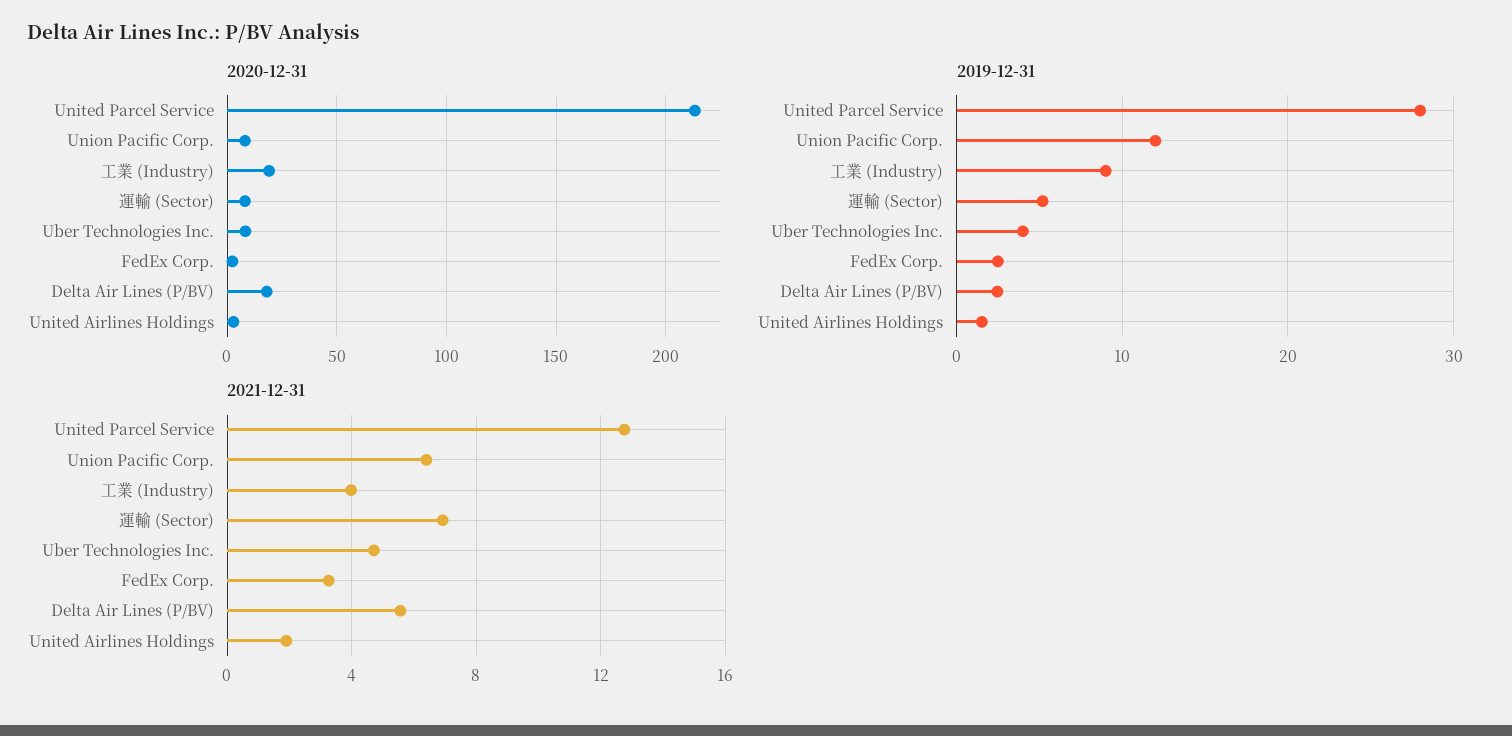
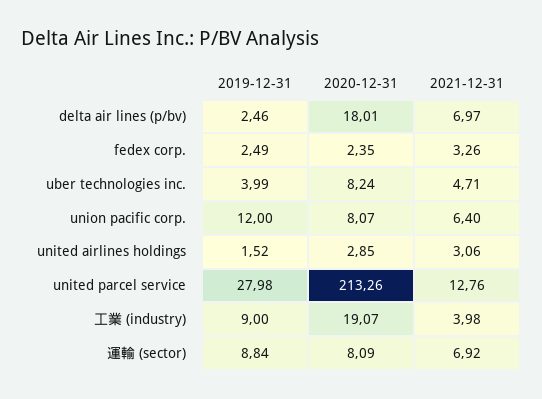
2019-12-31, 運輸 (Sector): 5 -> 8.84
2021-12-31, Delta Air Lines (P/BV): 5.5 -> 6.97
2021-12-31, United Airlines Holdings: 2 -> 3.06

